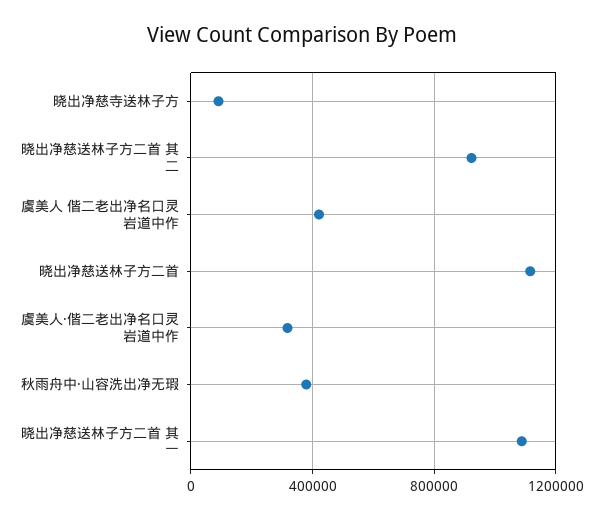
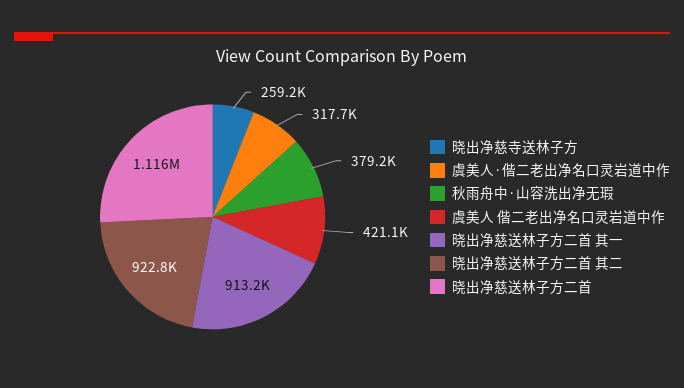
晓出净慈寺送林子方: 100000 -> 259200
晓出净慈送林子方二首 其一: 1100000 -> 913200

